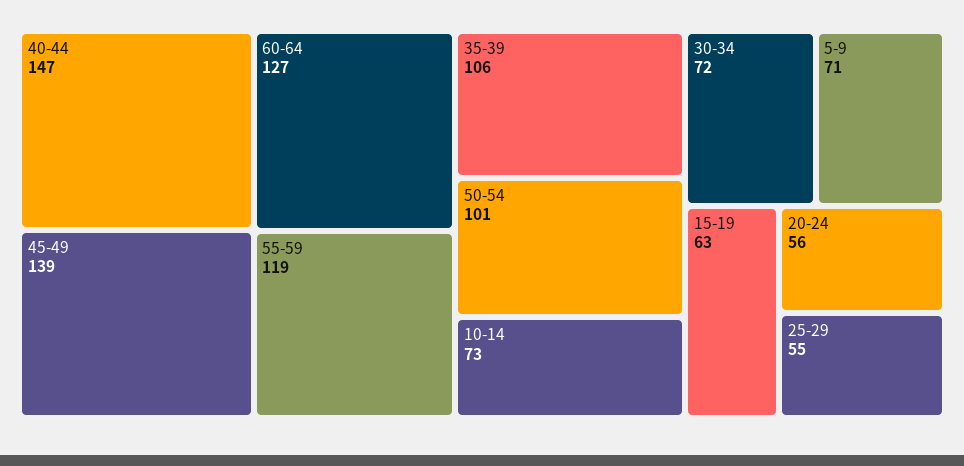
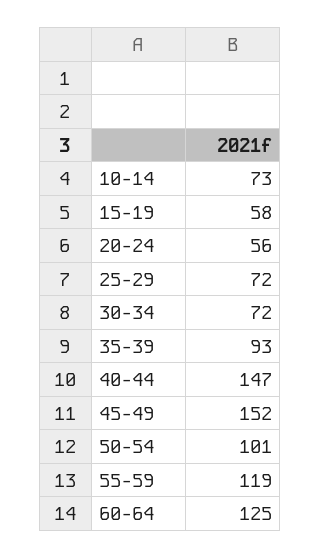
45-49: 139 -> 152
60-64: 127 -> 125
35-39: 106 -> 93
5-9: 71 -> none
15-19: 63 -> 58
25-29: 55 -> 72

